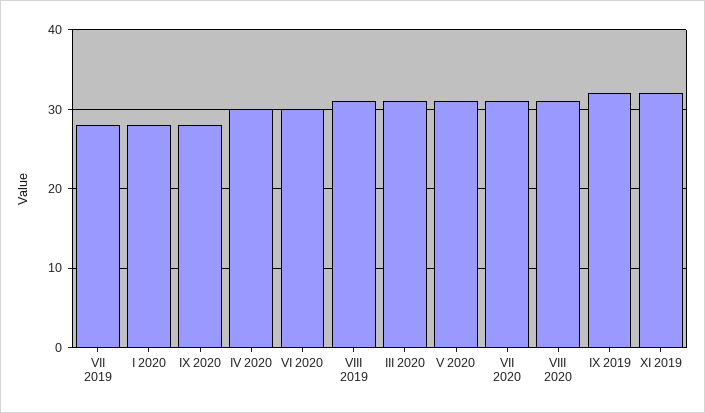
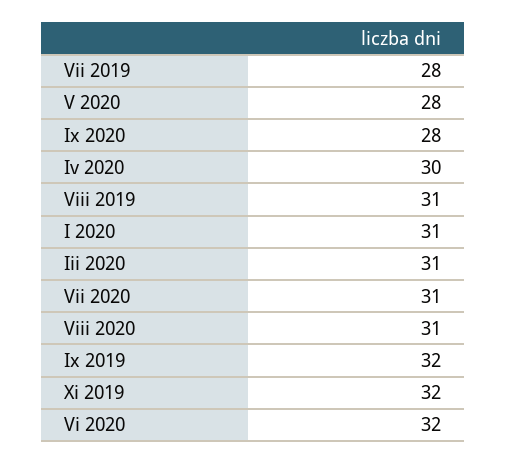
I 2020: 28 -> 31
VI 2020: 30 -> 32
V 2020: 31 -> 28

